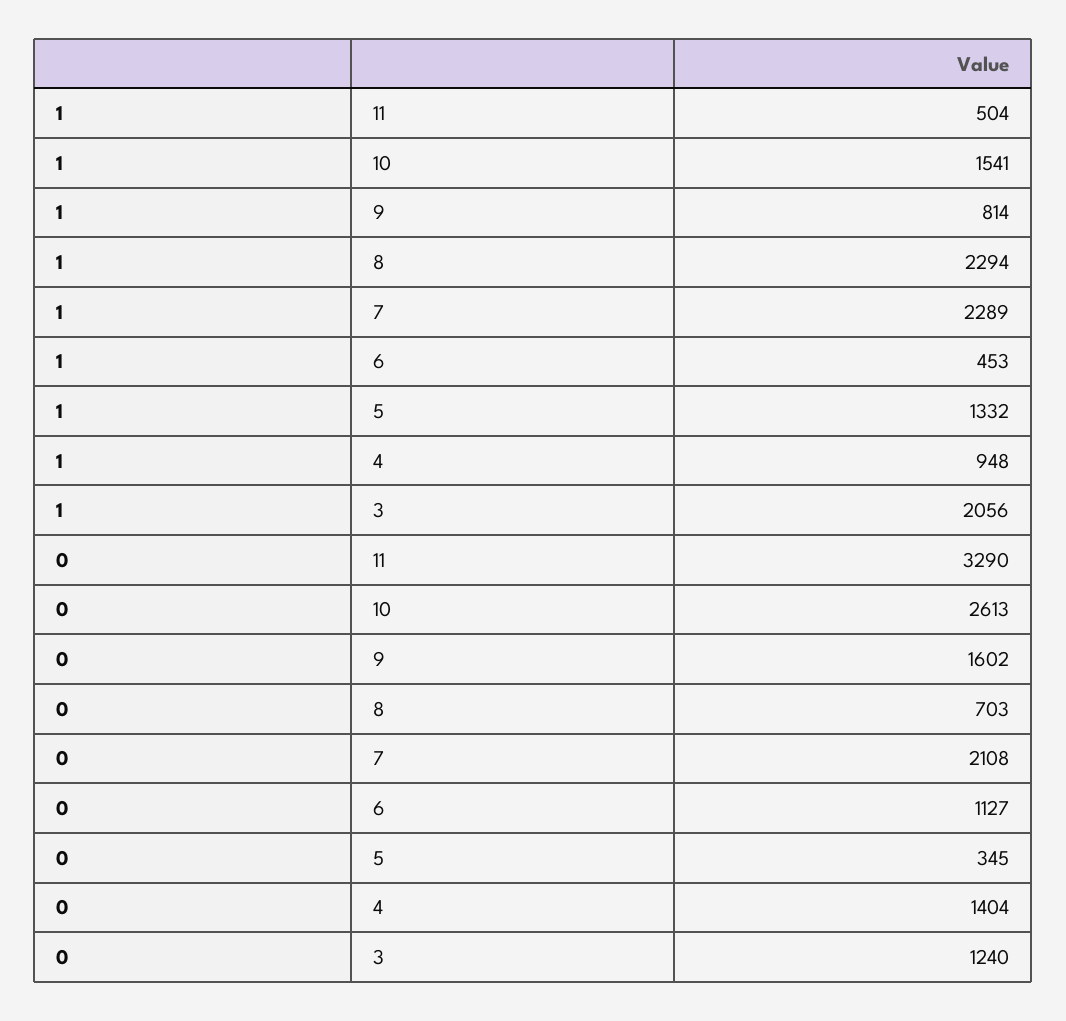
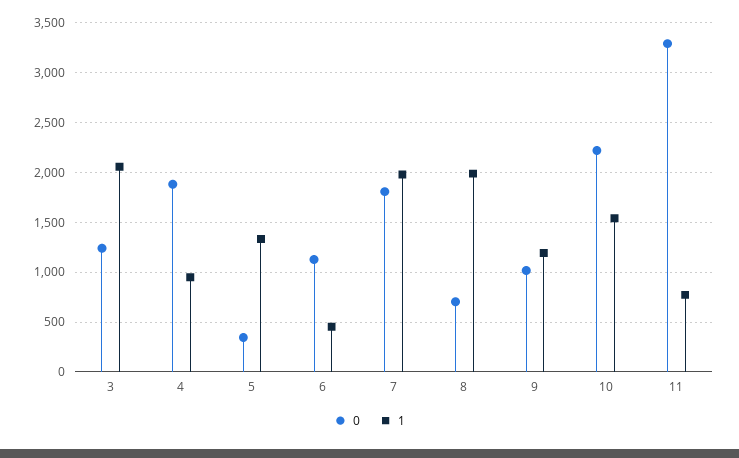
1, 11: 504 -> 800
1, 9: 814 -> 1200
1, 8: 2294 -> 2000
1, 7: 2289 -> 2000
0, 10: 2613 -> 2200
0, 9: 1602 -> 1000
0, 7: 2108 -> 1800
0, 4: 1404 -> 1900

